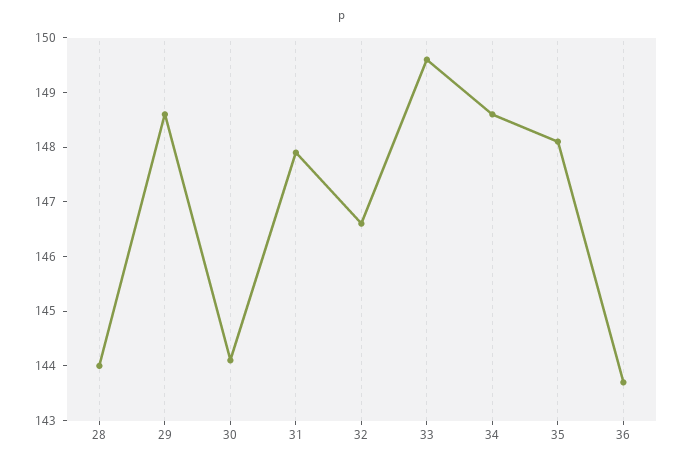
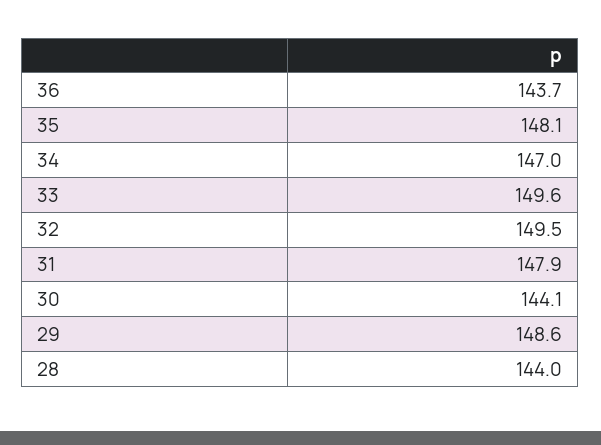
32: 146.5 -> 149.5
34: 148.5 -> 147

